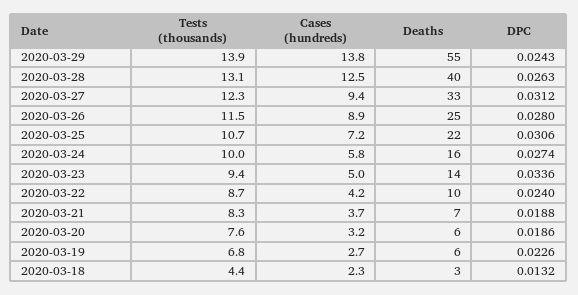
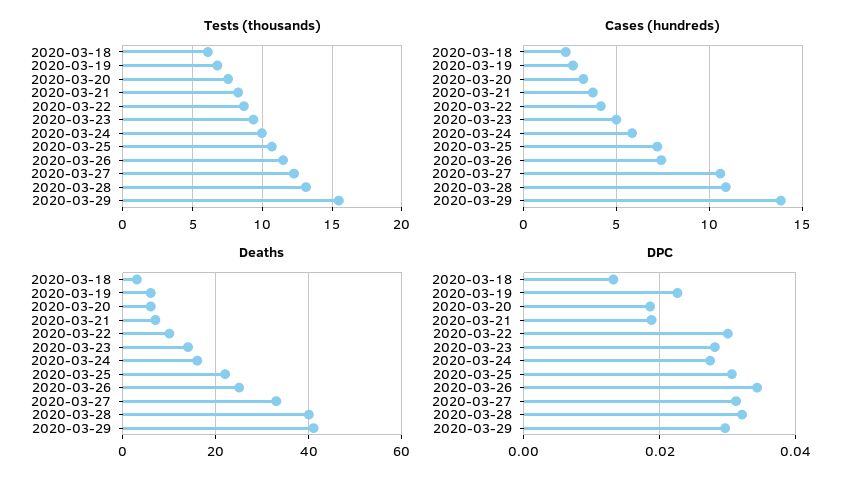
Tests (thousands), 2020-03-29: 13.9 -> 15.5
Deaths, 2020-03-29: 55 -> 40
DPC, 2020-03-29: 0.0243 -> 0.03
Cases (hundreds), 2020-03-28: 12.5 -> 11
DPC, 2020-03-28: 0.0263 -> 0.032
Cases (hundreds), 2020-03-27: 9.4 -> 10.5
Cases (hundreds), 2020-03-26: 8.9 -> 7.5
DPC, 2020-03-26: 0.028 -> 0.034
DPC, 2020-03-23: 0.0336 -> 0.028
DPC, 2020-03-22: 0.024 -> 0.03
Tests (thousands), 2020-03-18: 4.4 -> 6

